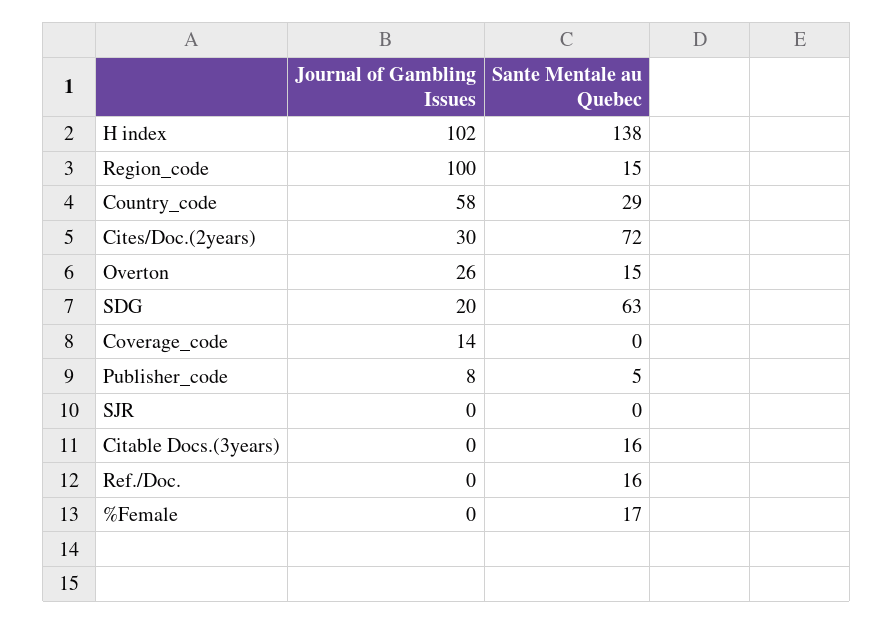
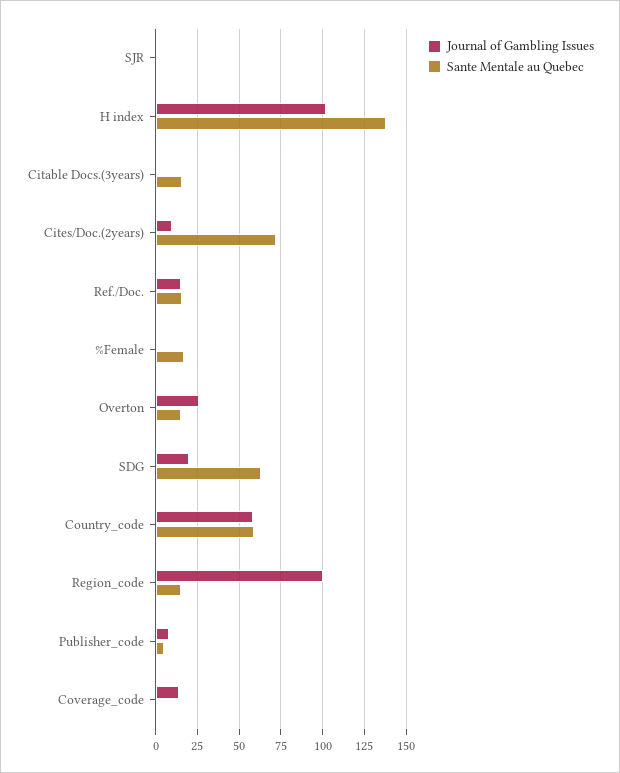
Sante Mentale au Quebec, Country_code: 29 -> 60
Journal of Gambling Issues, Cites/Doc.(2years): 30 -> 10
Journal of Gambling Issues, Ref./Doc.: 0 -> 15

